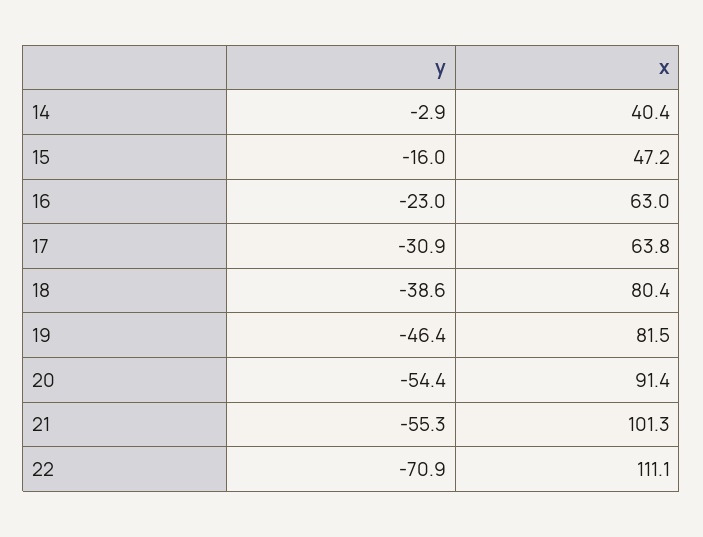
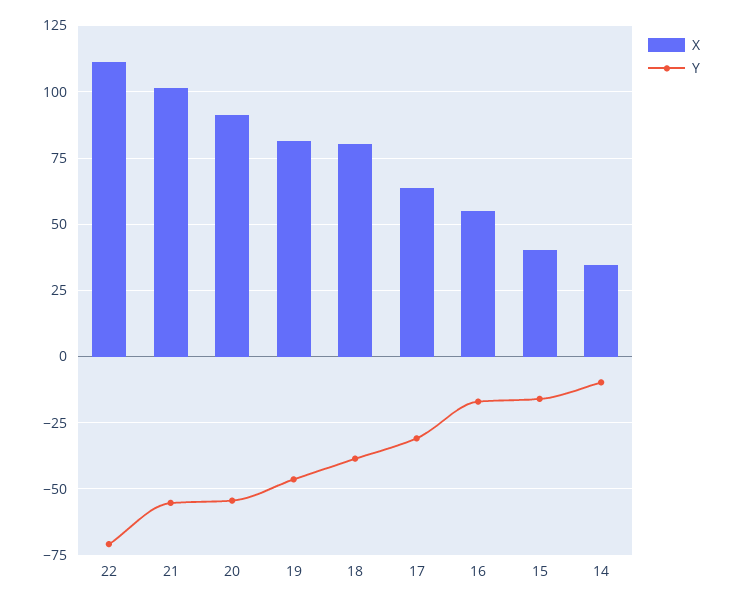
y, 14: -2.9 -> -10
x, 14: 40.4 -> 35
x, 15: 47.2 -> 40
y, 16: -23 -> -17.5
x, 16: 63 -> 55

